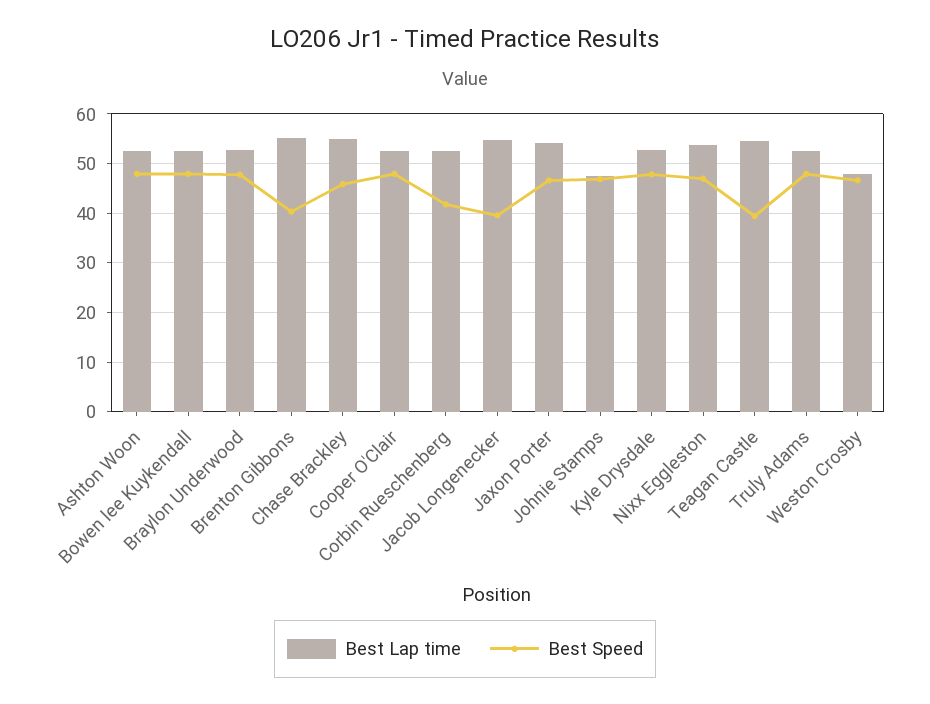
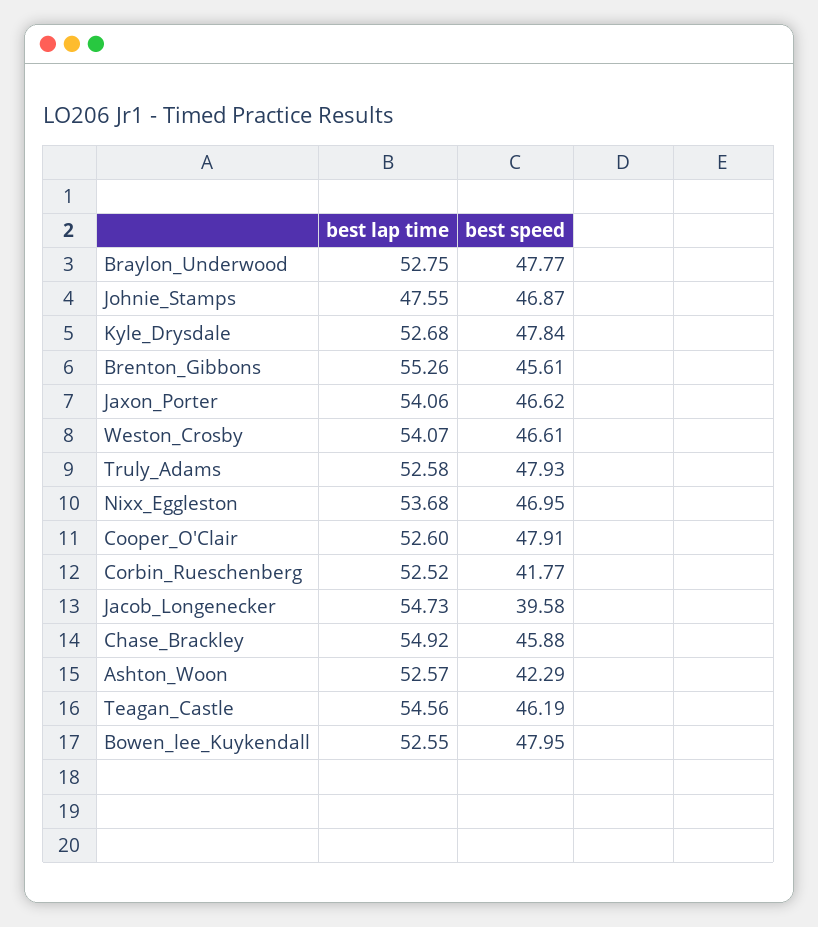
Best Speed, Ashton Woon: 48 -> 42.29
Best Speed, Brenton Gibbons: 40 -> 45.61
Best Speed, Teagan Castle: 40 -> 46.19
Best Lap time, Weston Crosby: 48 -> 54.07

